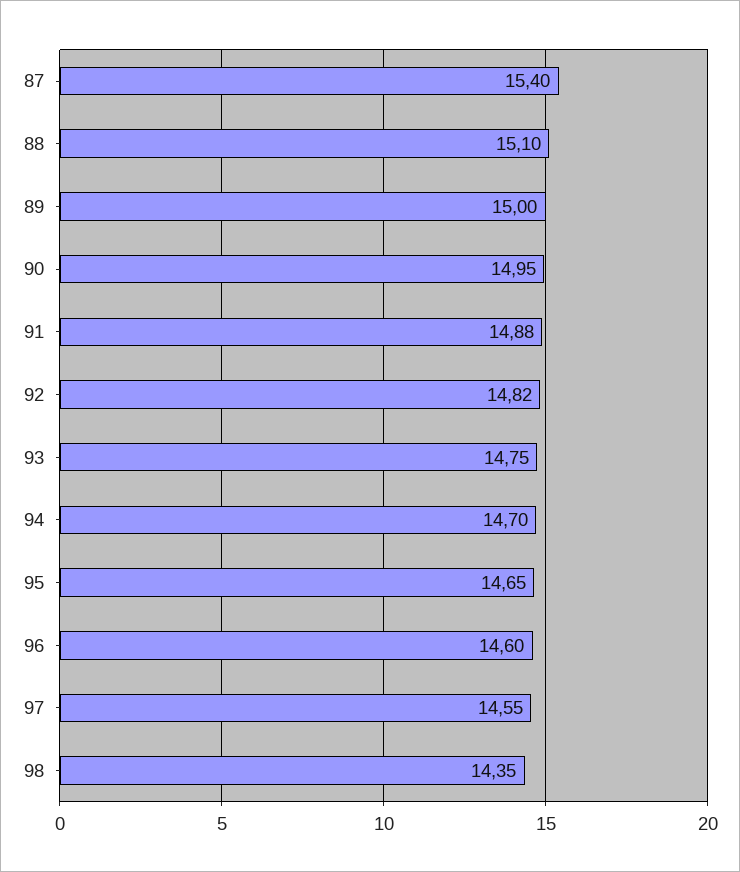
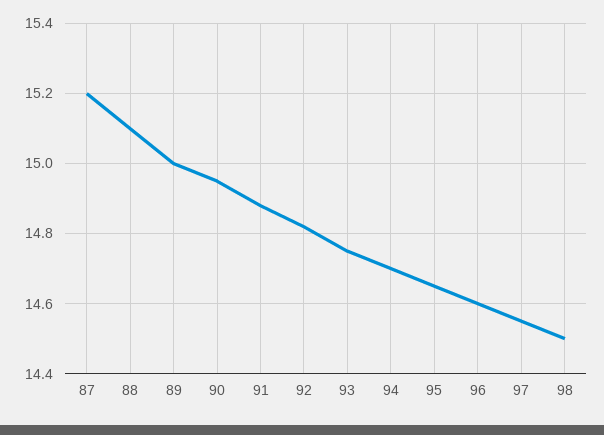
87: 15.4 -> 15.2
98: 14.35 -> 14.5

